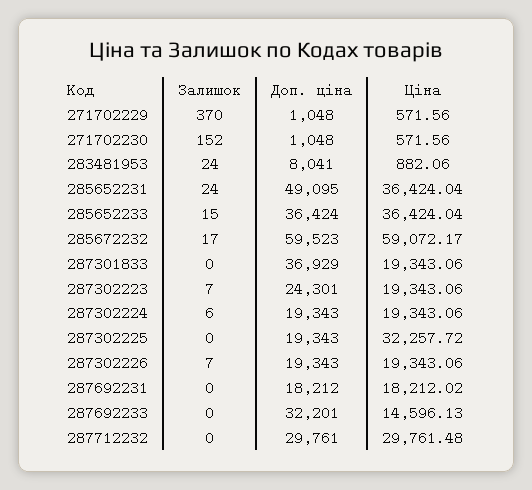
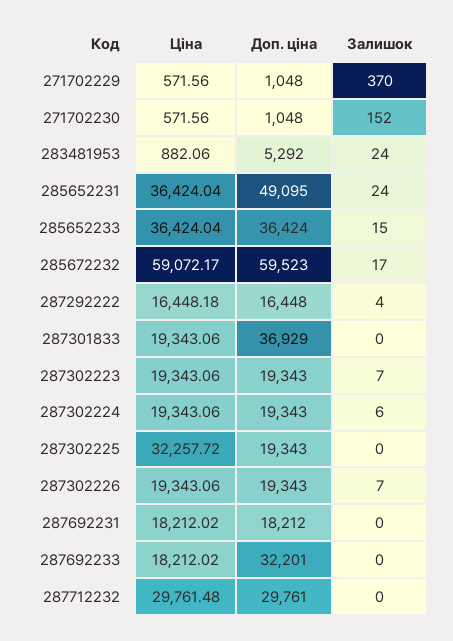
Доп. ціна, 283481953: 8041 -> 5292
Доп. ціна, 287302223: 24301 -> 19343
Ціна, 287692233: 14596.13 -> 18212.02
Ціна, 287292222: none -> 16448.18
Доп. ціна, 287292222: none -> 16448
Залишок, 287292222: none -> 4

